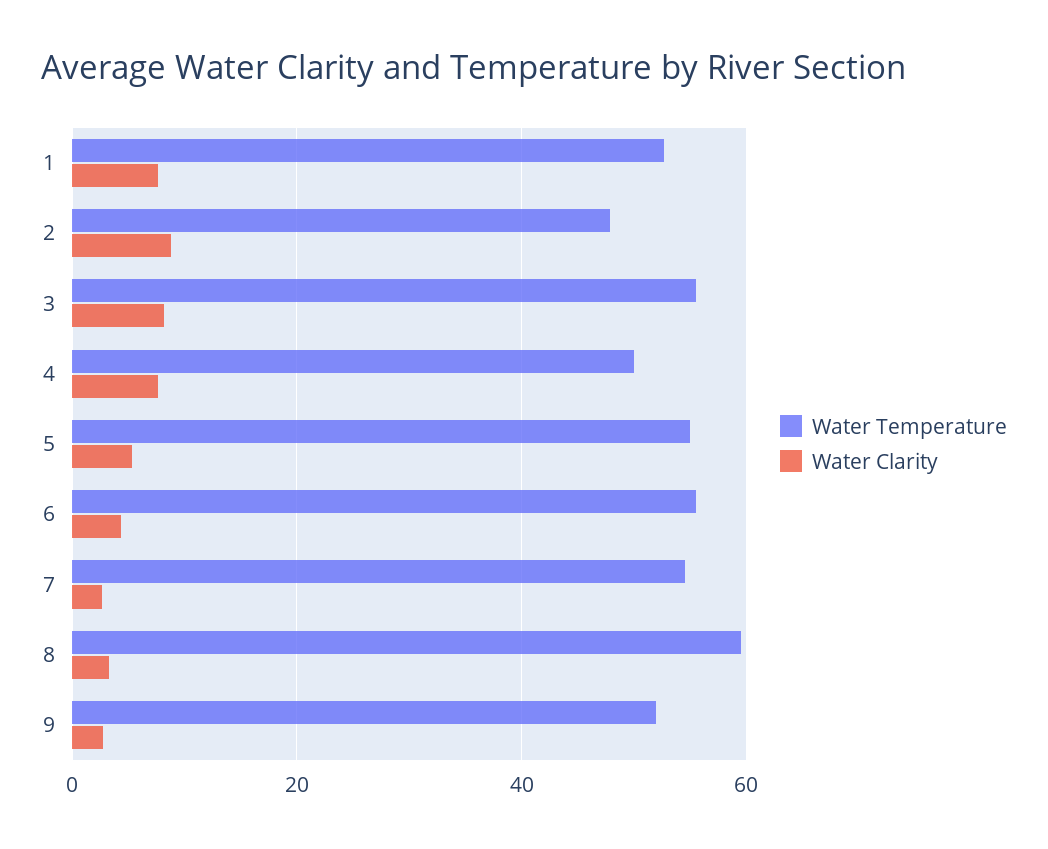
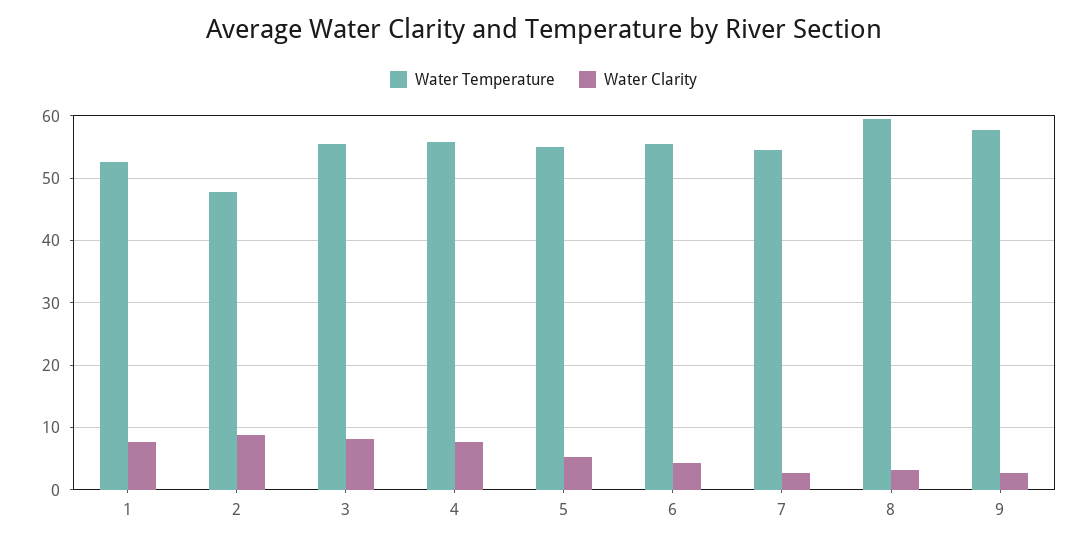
Water Temperature, 4: 50 -> 56
Water Temperature, 9: 52 -> 58

